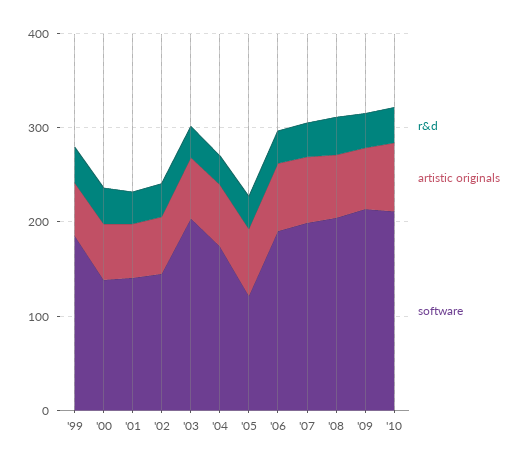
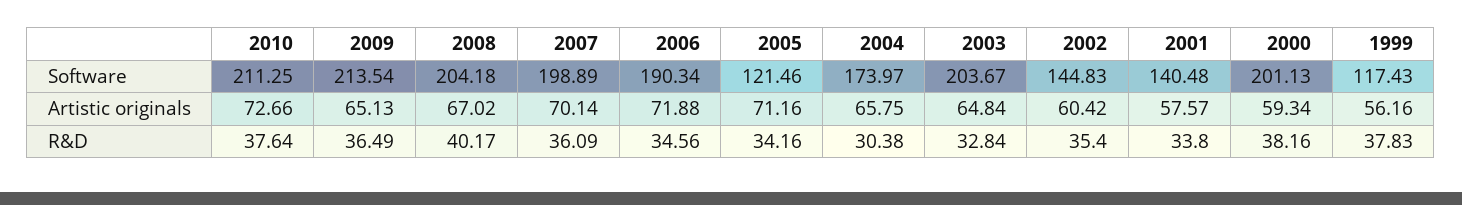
software, '99: 180 -> 117.43
software, '00: 140 -> 201.13

